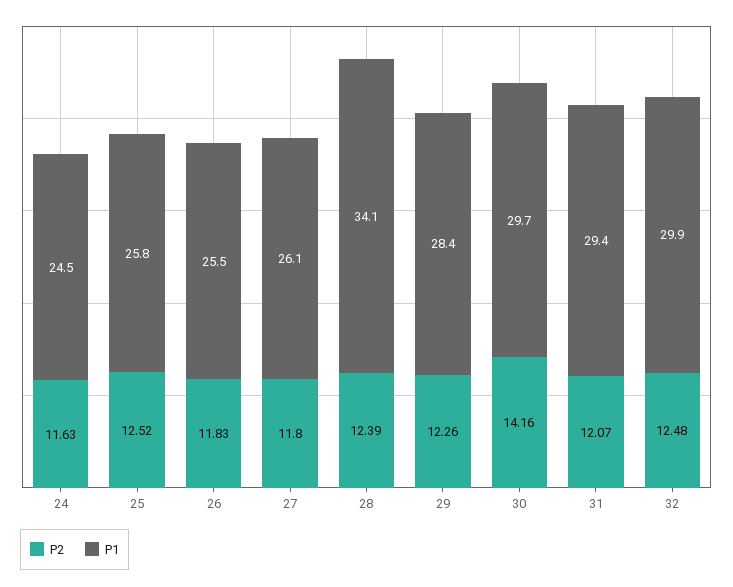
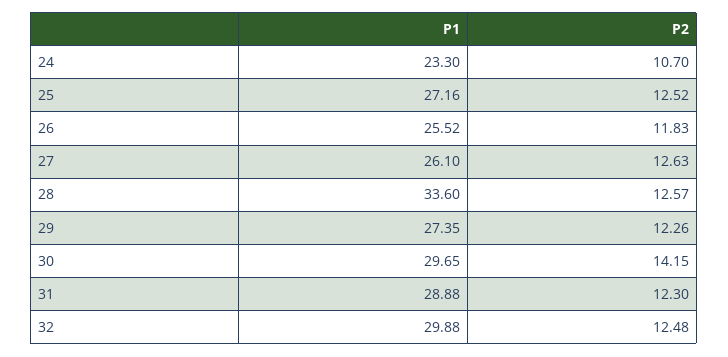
P2, 24: 11.63 -> 10.7
P1, 24: 24.5 -> 23.3
P1, 25: 25.8 -> 27.16
P2, 27: 11.8 -> 12.63
P2, 28: 12.39 -> 12.57
P1, 28: 34.1 -> 33.6
P1, 29: 28.4 -> 27.35
P2, 30: 14.16 -> 14.15
P2, 31: 12.07 -> 12.3
P1, 31: 29.4 -> 28.88

